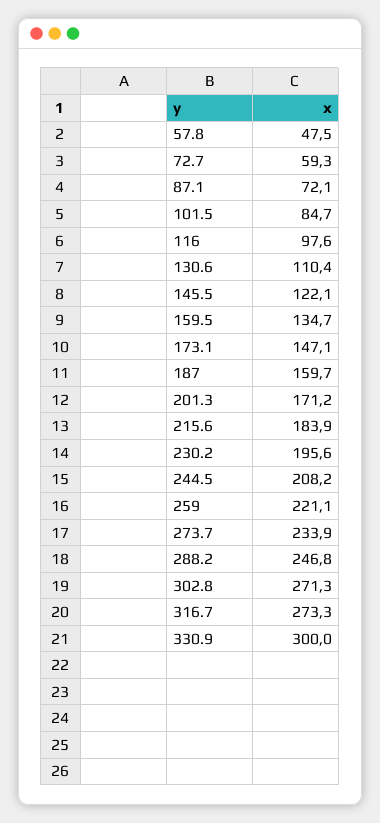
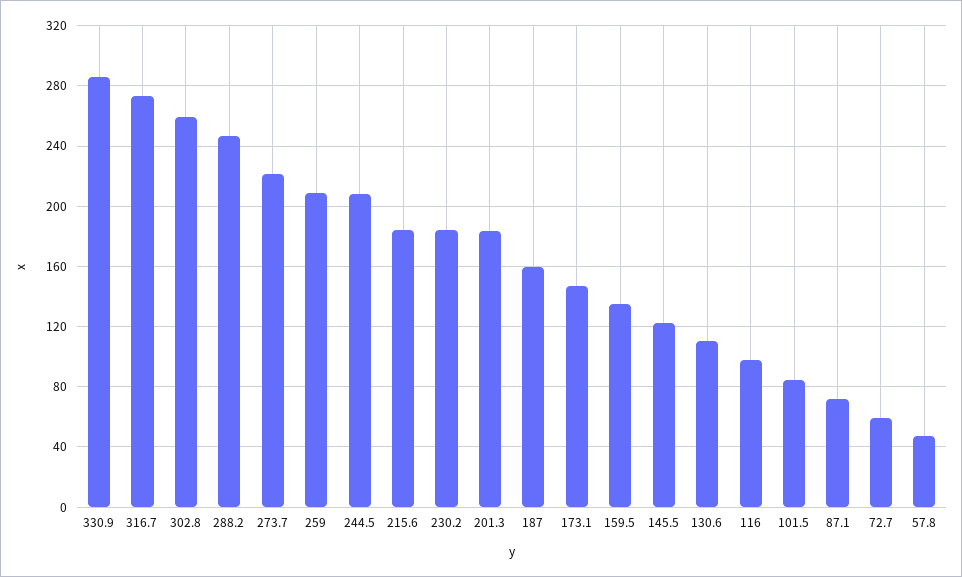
201.3: 171.2 -> 185
230.2: 195.6 -> 185
259: 221.1 -> 210
273.7: 233.9 -> 220
302.8: 271.3 -> 260
330.9: 300 -> 285

